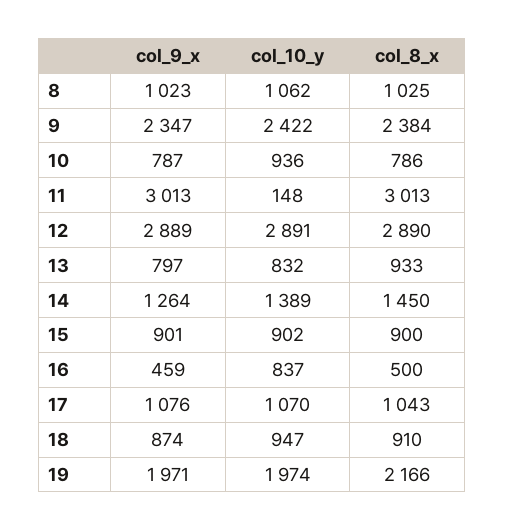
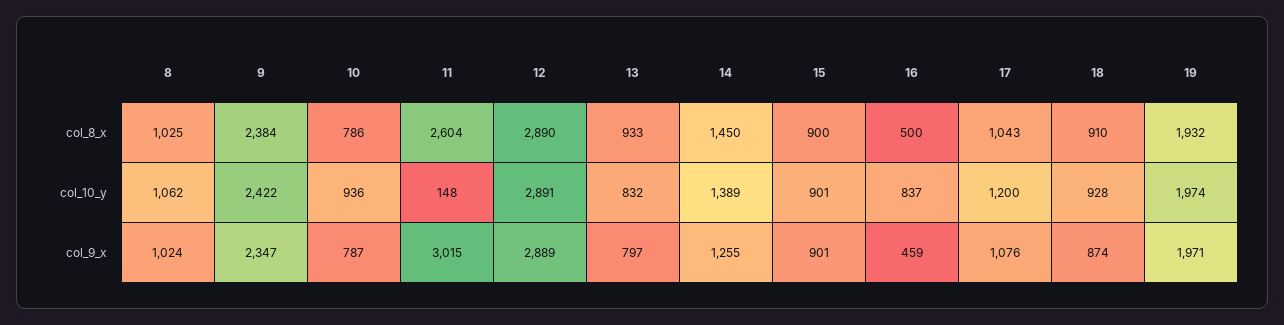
col_9_x, 8: 1023 -> 1024
col_9_x, 11: 3013 -> 3015
col_8_x, 11: 3013 -> 2604
col_9_x, 14: 1264 -> 1255
col_10_y, 15: 902 -> 901
col_10_y, 17: 1070 -> 1200
col_10_y, 18: 947 -> 928
col_8_x, 19: 2166 -> 1932

